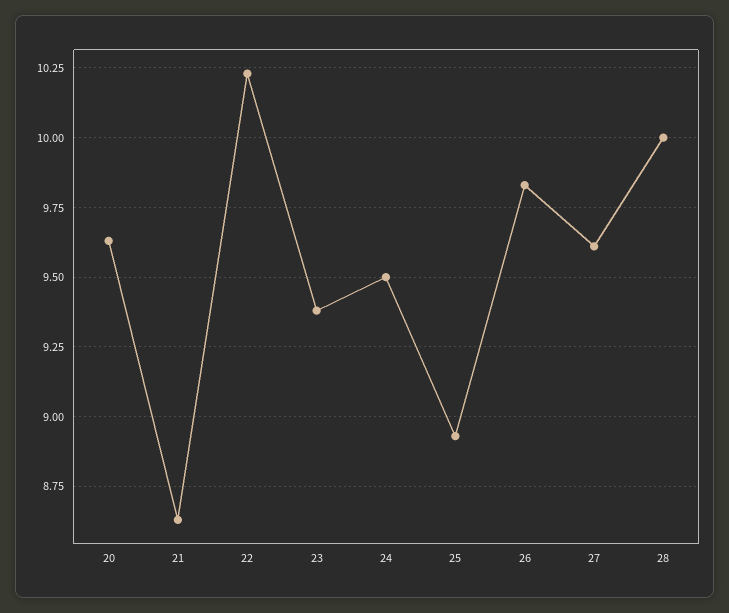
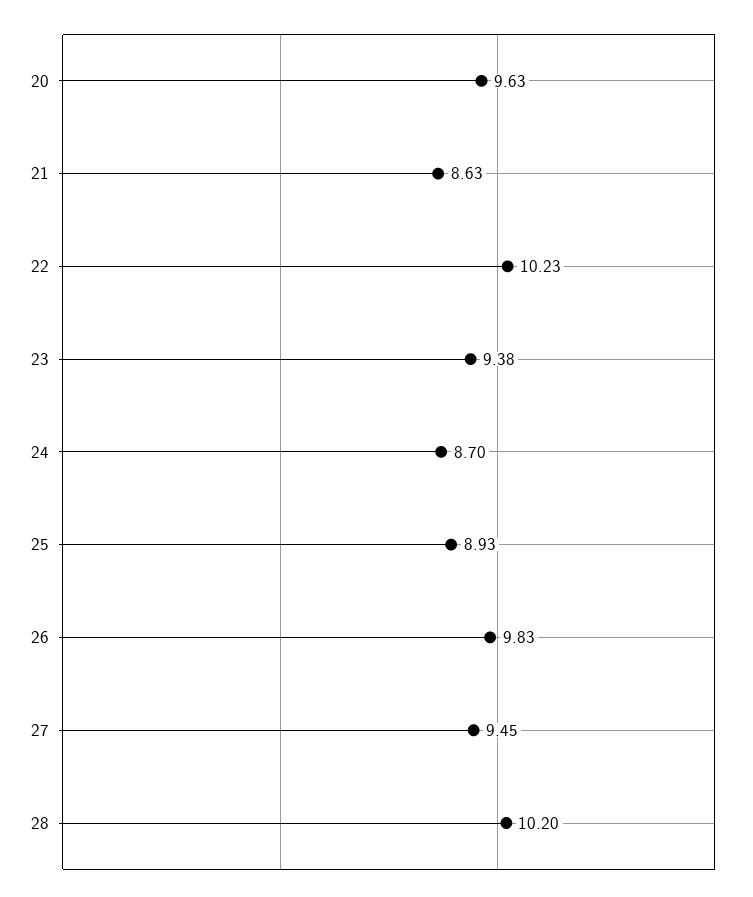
24: 9.5 -> 8.7
27: 9.6 -> 9.45
28: 10 -> 10.2

